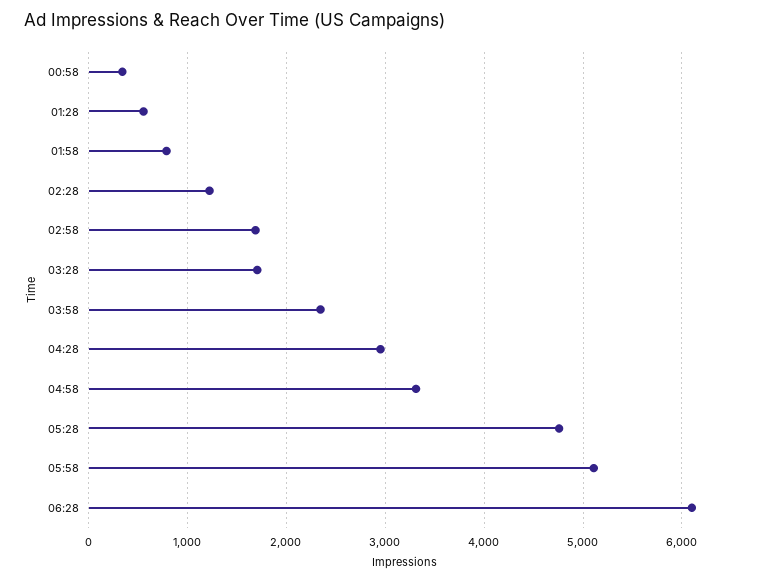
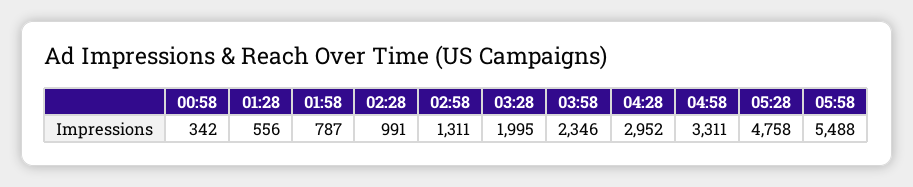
02:28: 1200 -> 991
02:58: 1700 -> 1311
03:28: 1700 -> 1995
05:58: 5100 -> 5488
06:28: 6100 -> none

